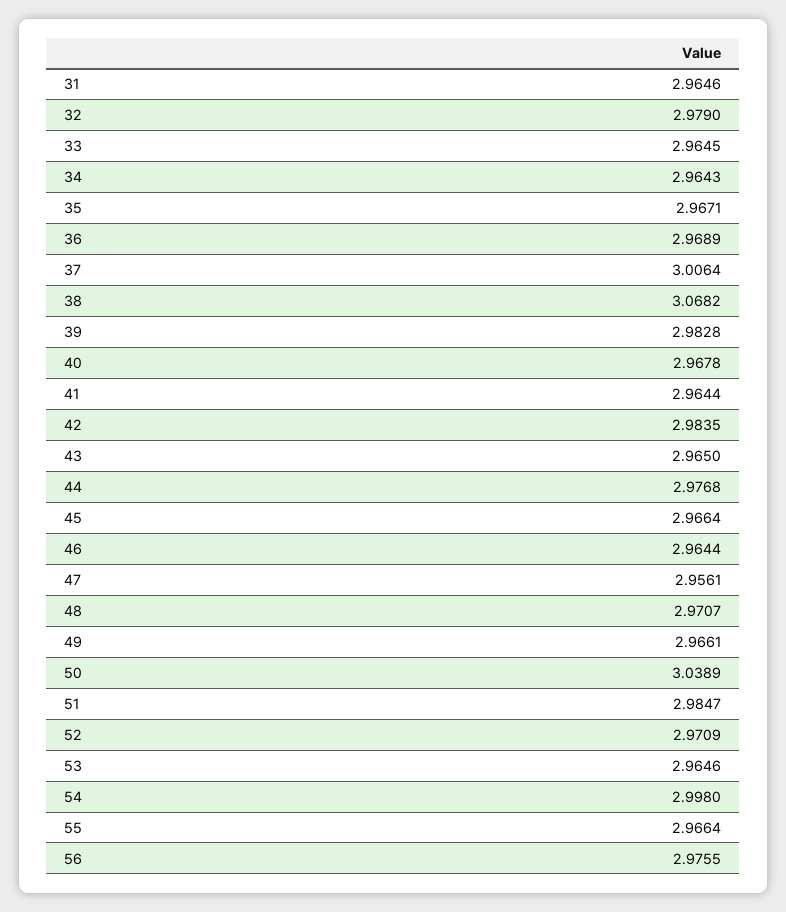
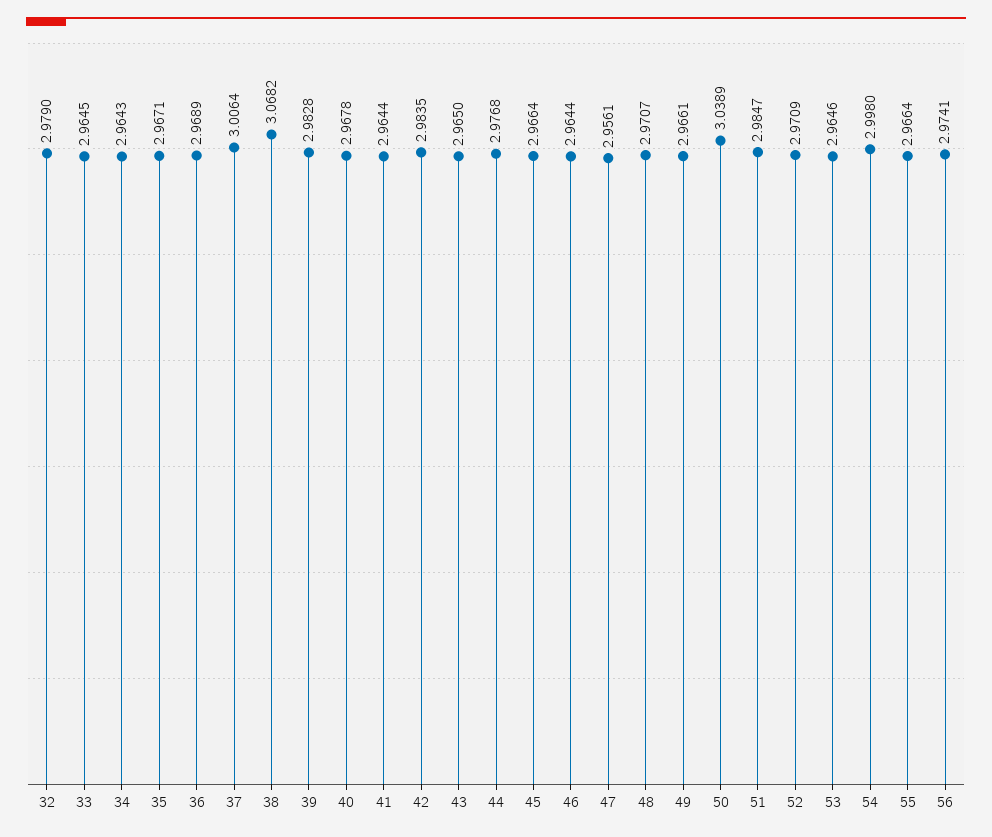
31: 2.9646 -> none
56: 2.9755 -> 2.9741

